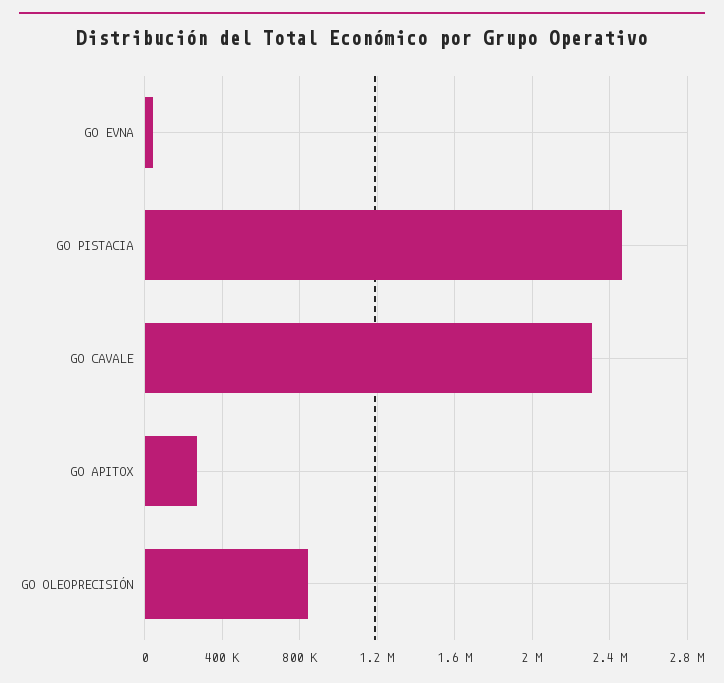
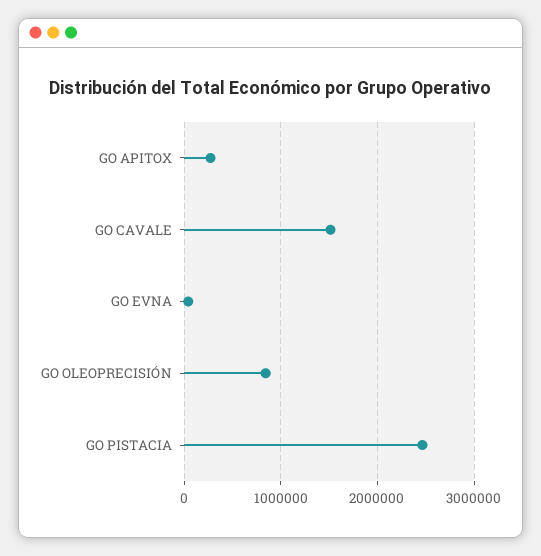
GO CAVALE: 2300000 -> 1500000

